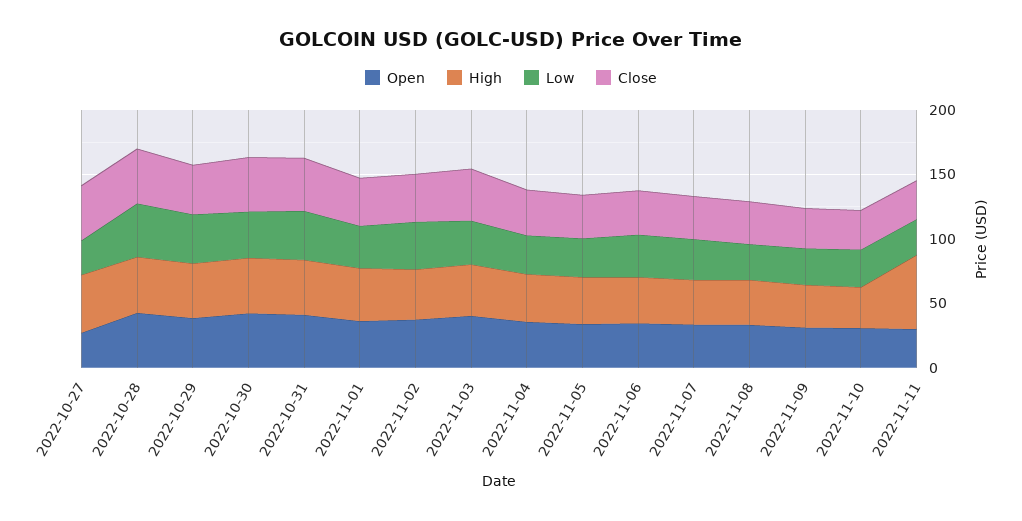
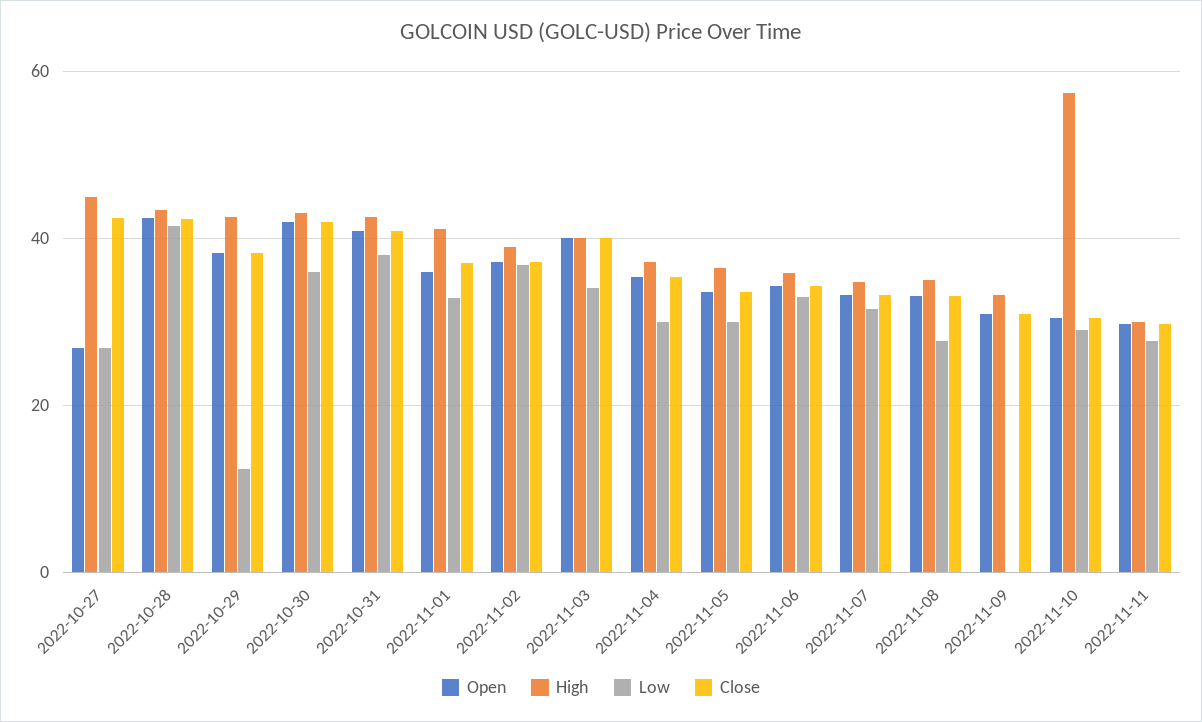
Low, 2022-10-29: 40 -> 12
Low, 2022-11-09: 30 -> 0
High, 2022-11-10: 30 -> 58
High, 2022-11-11: 60 -> 30

